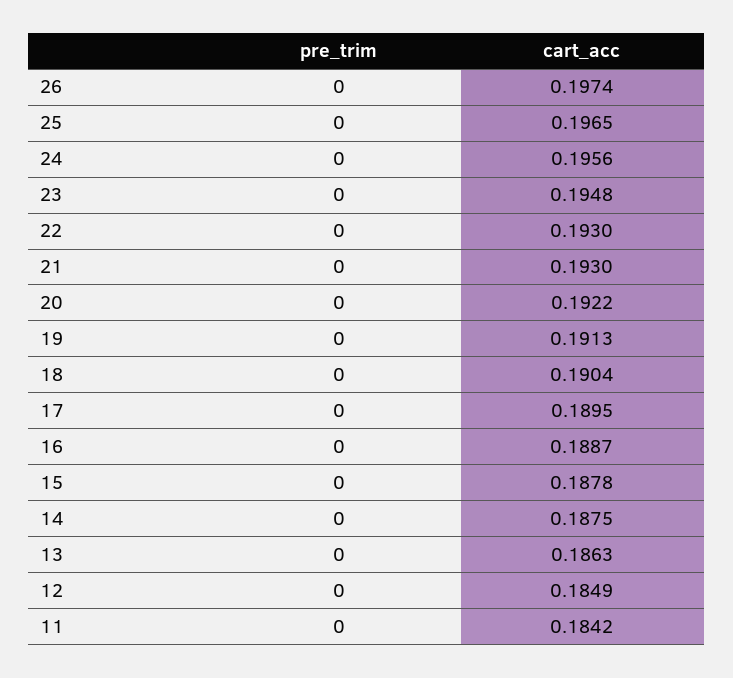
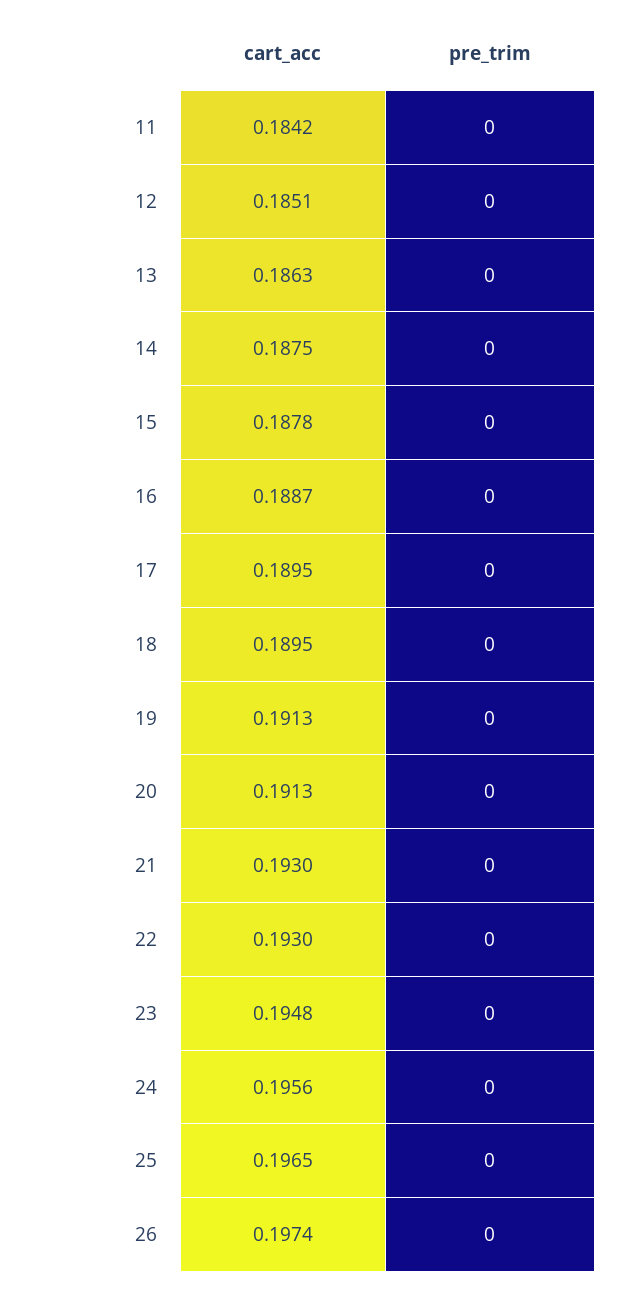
cart_acc, 20: 0.1922 -> 0.1913
cart_acc, 18: 0.1904 -> 0.1895
cart_acc, 12: 0.1849 -> 0.1851

